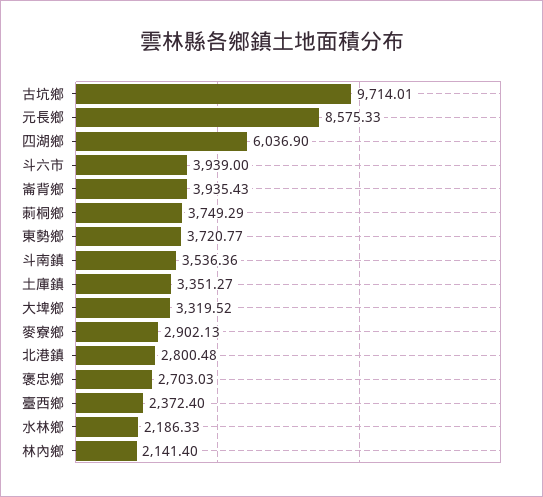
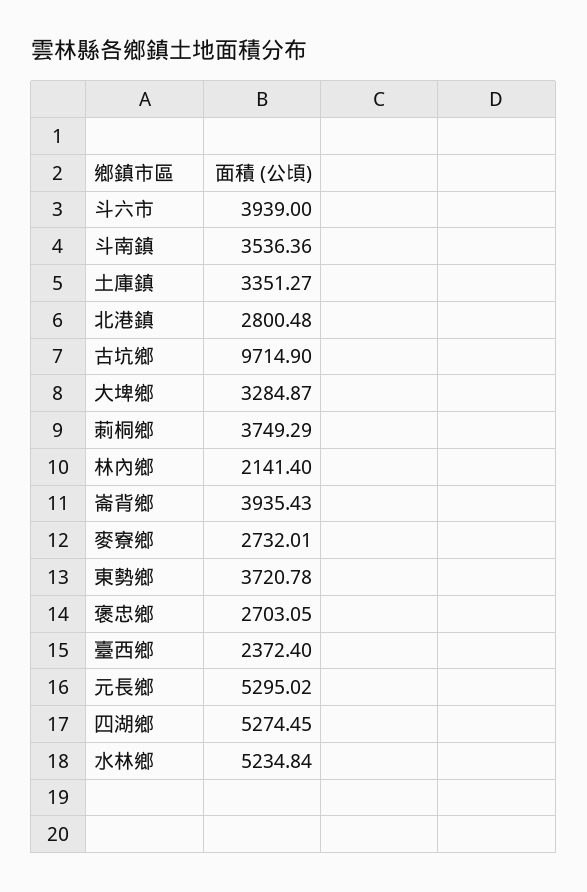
古坑鄉: 9714.01 -> 9714.9
元長鄉: 8575.33 -> 5295.02
四湖鄉: 6036.9 -> 5274.45
東勢鄉: 3720.77 -> 3720.78
大埤鄉: 3319.52 -> 3284.87
麥寮鄉: 2902.13 -> 2732.01
褒忠鄉: 2703.03 -> 2703.05
水林鄉: 2186.33 -> 5234.84

